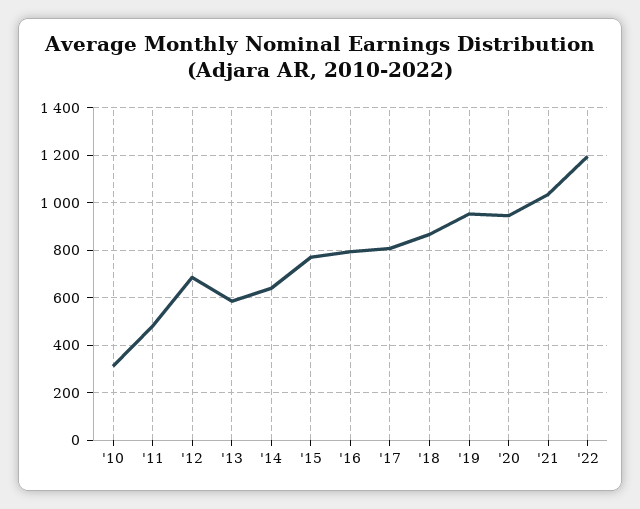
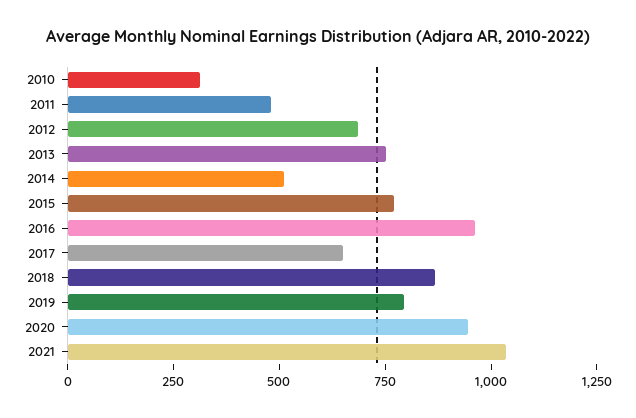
'13: 600 -> 750
'14: 650 -> 500
'16: 800 -> 950
'17: 800 -> 650
'19: 950 -> 800
'22: 1200 -> none

